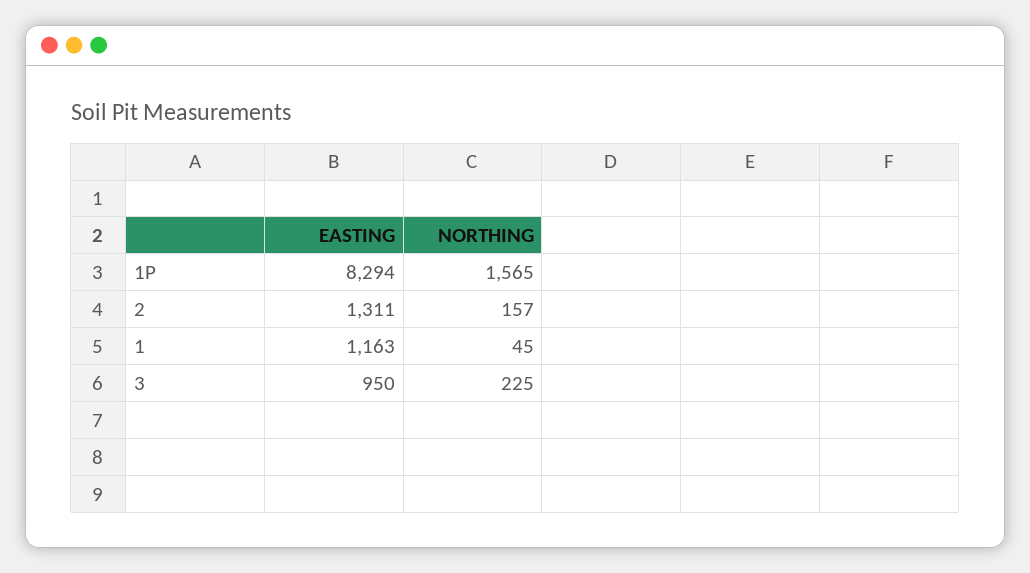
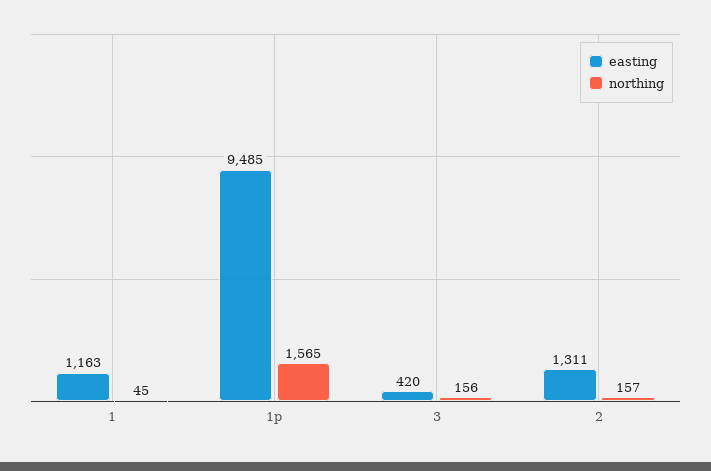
EASTING, 1P: 8294 -> 9485
EASTING, 3: 950 -> 420
NORTHING, 3: 225 -> 156

